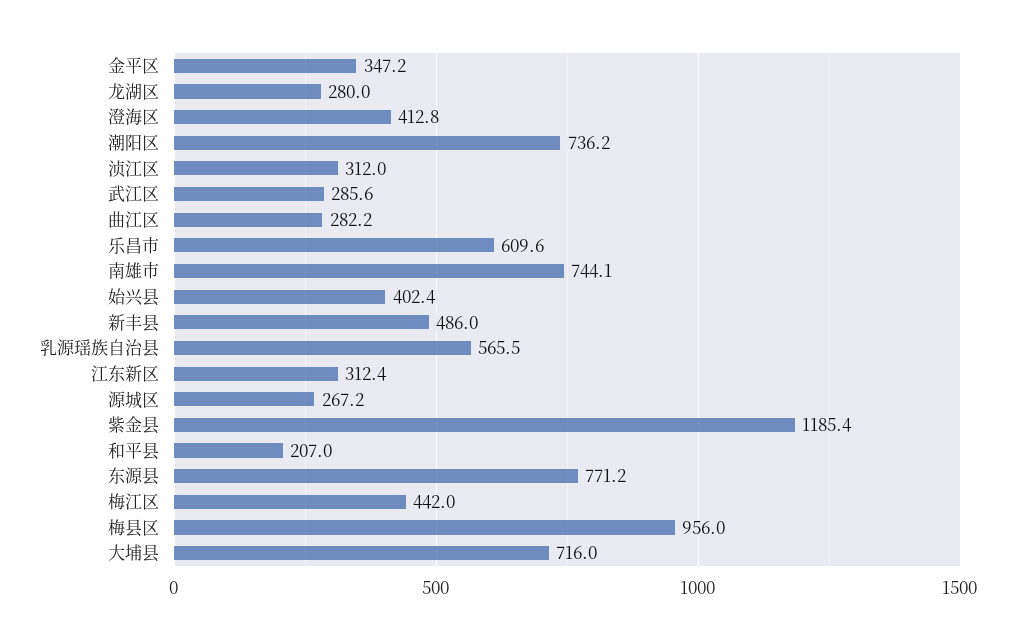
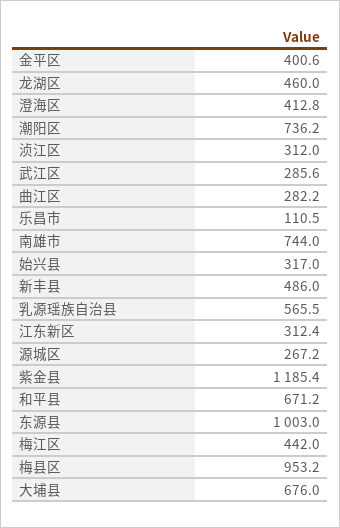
金平区: 347.2 -> 400.6
龙湖区: 280 -> 460
乐昌市: 609.6 -> 110.5
南雄市: 744.1 -> 744
始兴县: 402.4 -> 317
和平县: 207 -> 671.2
东源县: 771.2 -> 1003
梅县区: 956 -> 953.2
大埔县: 716 -> 676

